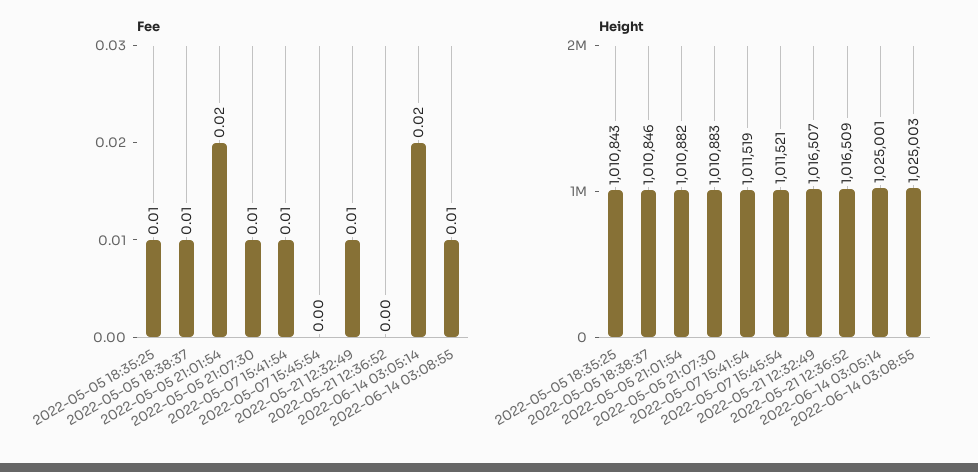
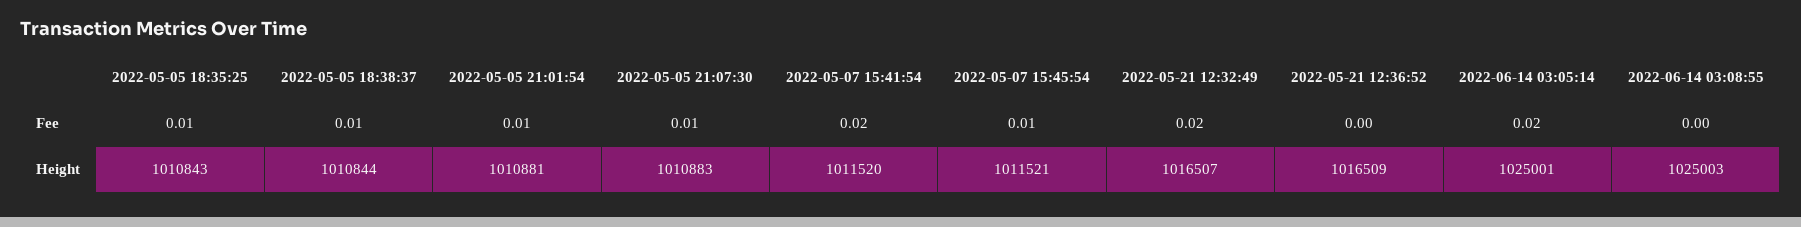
Fee, 2022-05-05 21:01:54: 0.02 -> 0.01
Fee, 2022-05-07 15:41:54: 0.01 -> 0.02
Fee, 2022-05-07 15:45:54: 0 -> 0.01
Fee, 2022-05-21 12:32:49: 0.01 -> 0.02
Fee, 2022-06-14 03:08:55: 0.01 -> 0
Height, 2022-05-05 18:38:37: 1010846 -> 1010844
Height, 2022-05-05 21:01:54: 1010882 -> 1010881
Height, 2022-05-07 15:41:54: 1011519 -> 1011520

